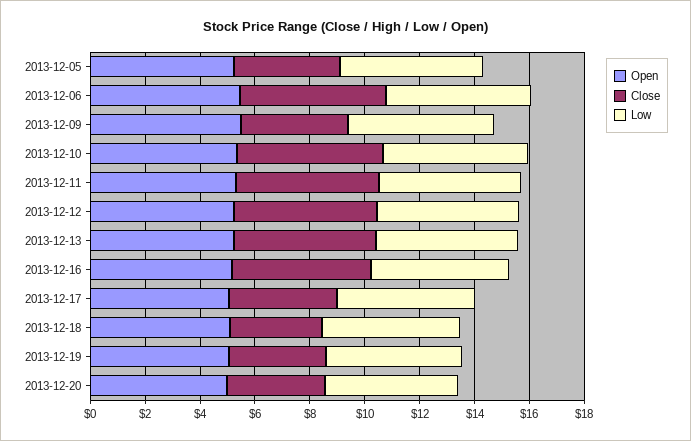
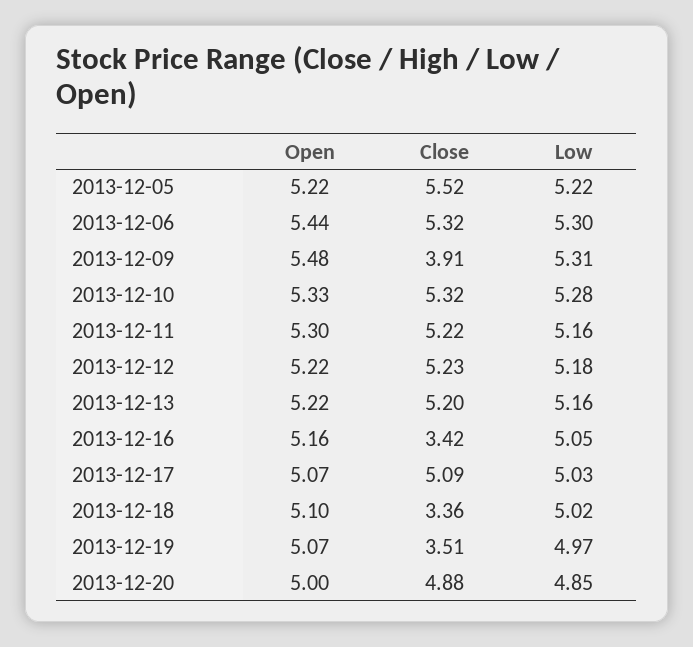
Close, 2013-12-05: 4 -> 5.52
Close, 2013-12-16: 5 -> 3.42
Close, 2013-12-17: 4 -> 5.09
Close, 2013-12-20: 3.5 -> 4.88

